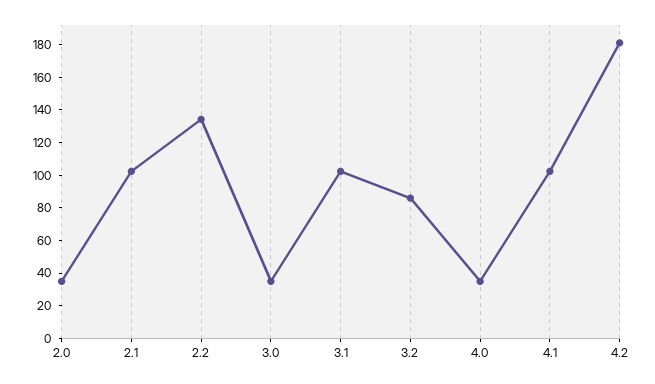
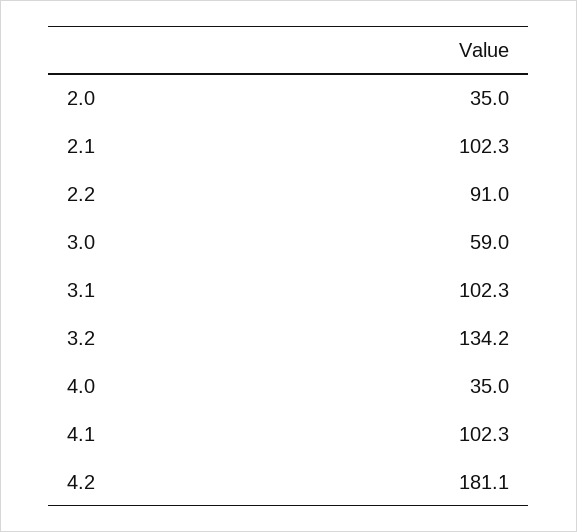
2.2: 135 -> 91
3.0: 35 -> 59
3.2: 85 -> 134.2

